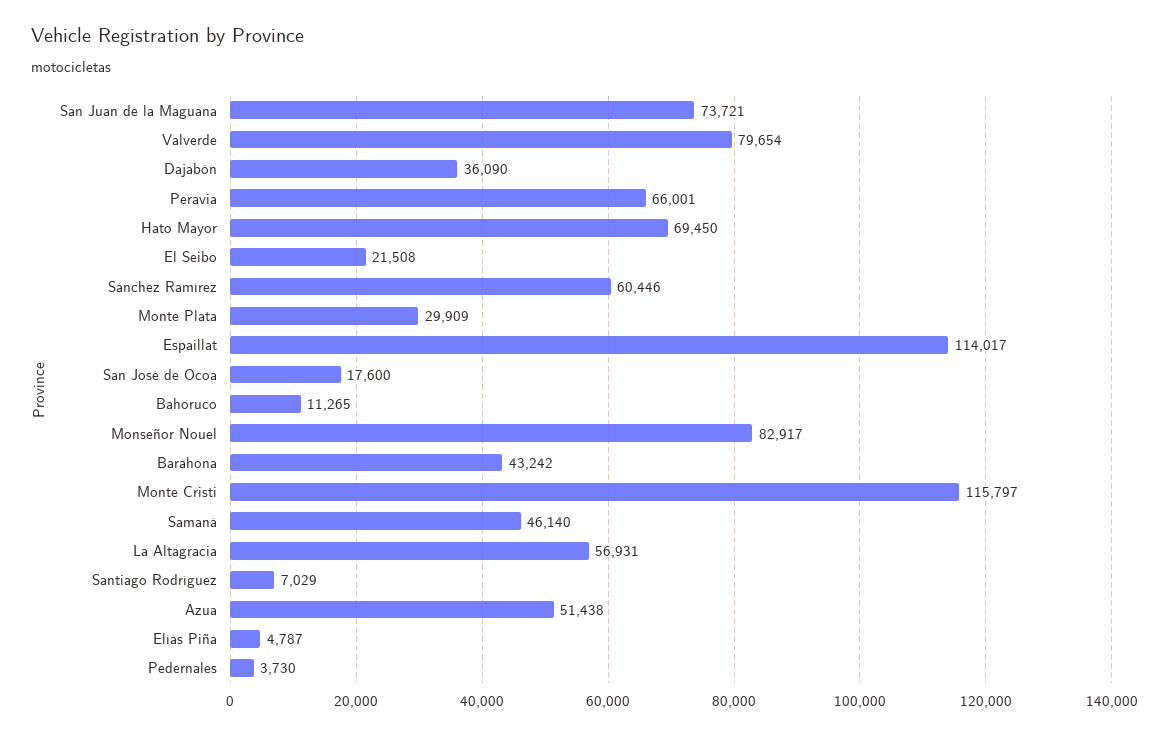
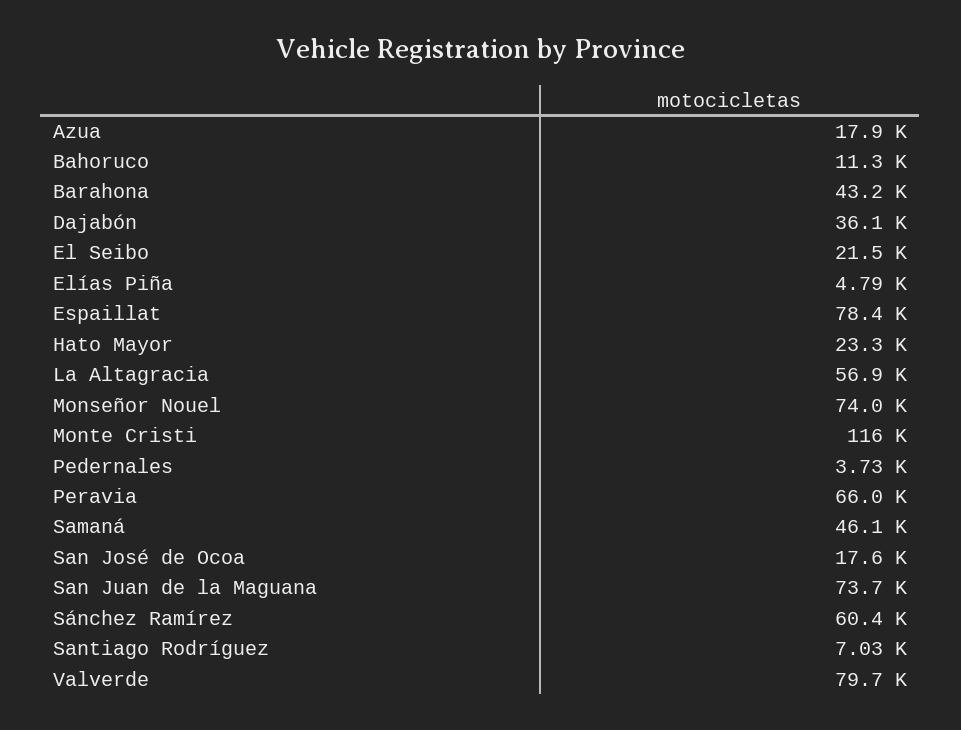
Hato Mayor: 69450 -> 23300
Monte Plata: 29909 -> none
Espaillat: 114017 -> 78400
Monseñor Nouel: 82917 -> 74000
Azua: 51438 -> 17900

